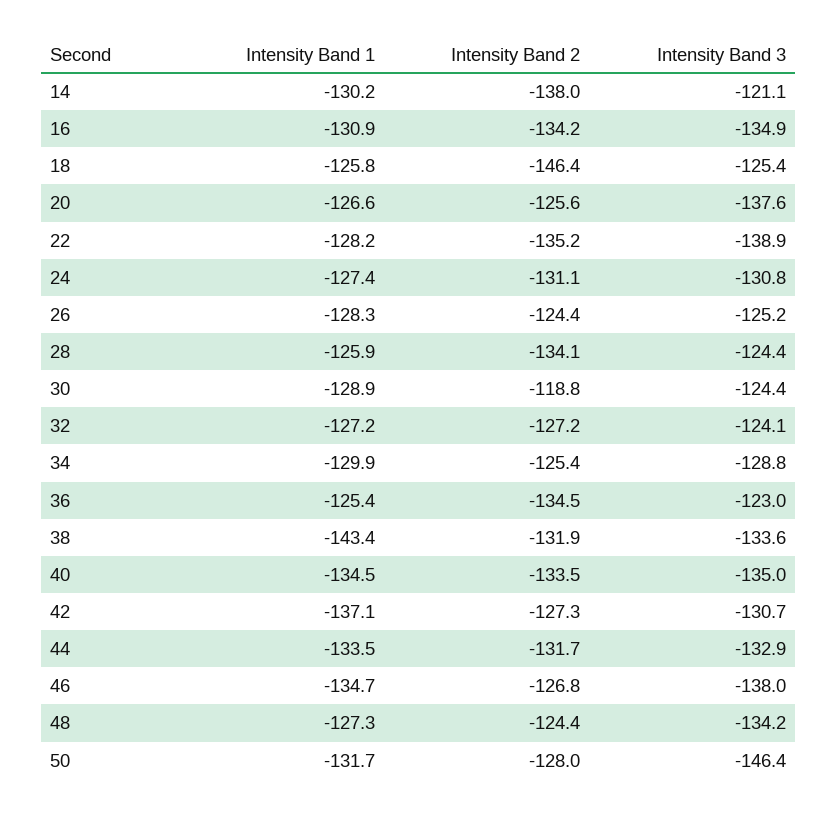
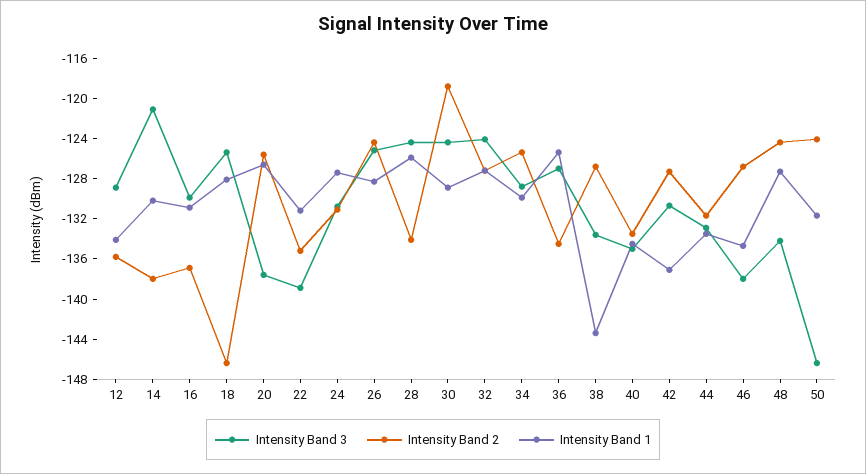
Intensity Band 2, 16: -134.2 -> -137
Intensity Band 3, 16: -134.9 -> -130
Intensity Band 1, 18: -125.8 -> -128
Intensity Band 1, 22: -128.2 -> -131
Intensity Band 3, 36: -123 -> -127
Intensity Band 2, 38: -131.9 -> -127
Intensity Band 2, 50: -128 -> -124
Intensity Band 3, 12: none -> -129
Intensity Band 2, 12: none -> -136
Intensity Band 1, 12: none -> -134

